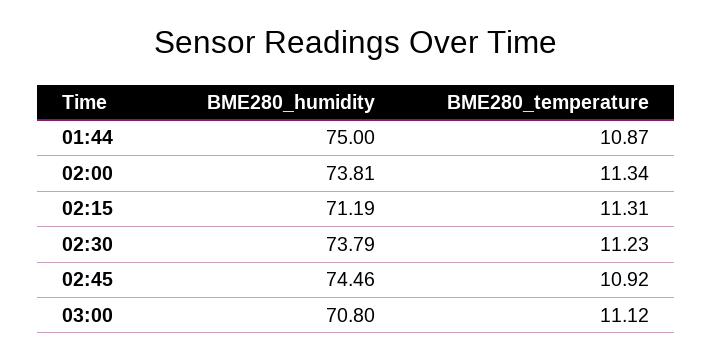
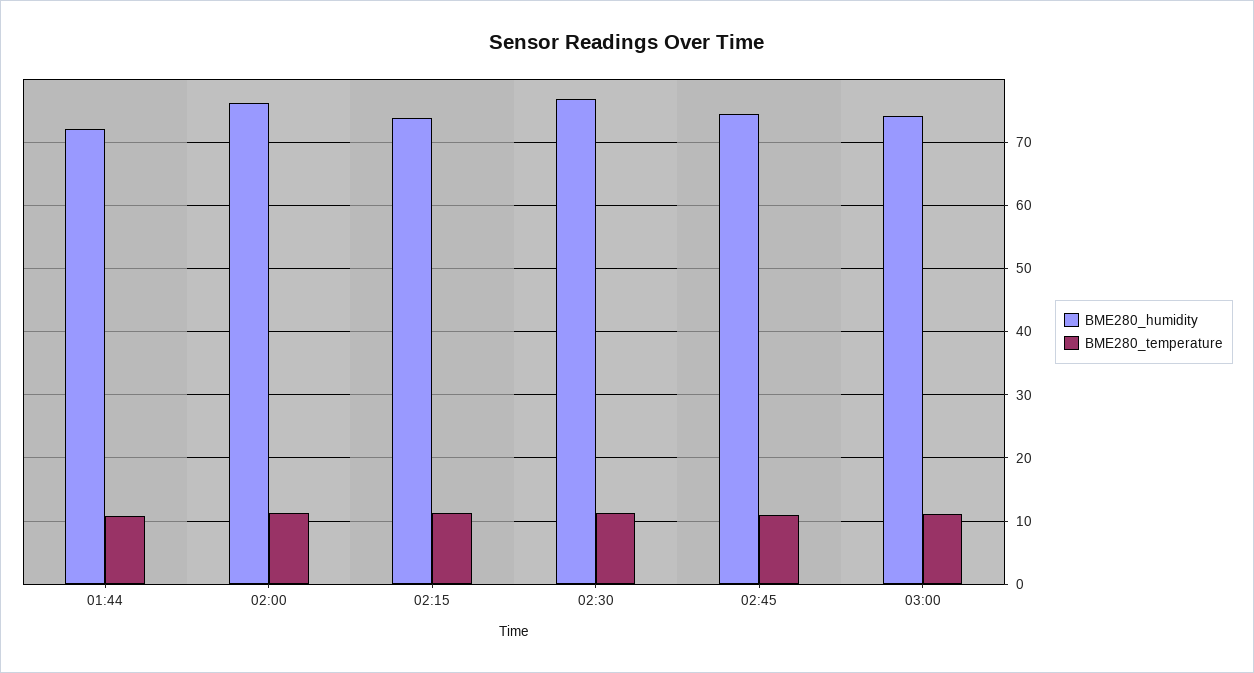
BME280_humidity, 01:44: 75 -> 72
BME280_humidity, 02:00: 73.81 -> 76
BME280_humidity, 02:15: 71.19 -> 74
BME280_humidity, 02:30: 73.79 -> 77
BME280_humidity, 03:00: 70.8 -> 74

